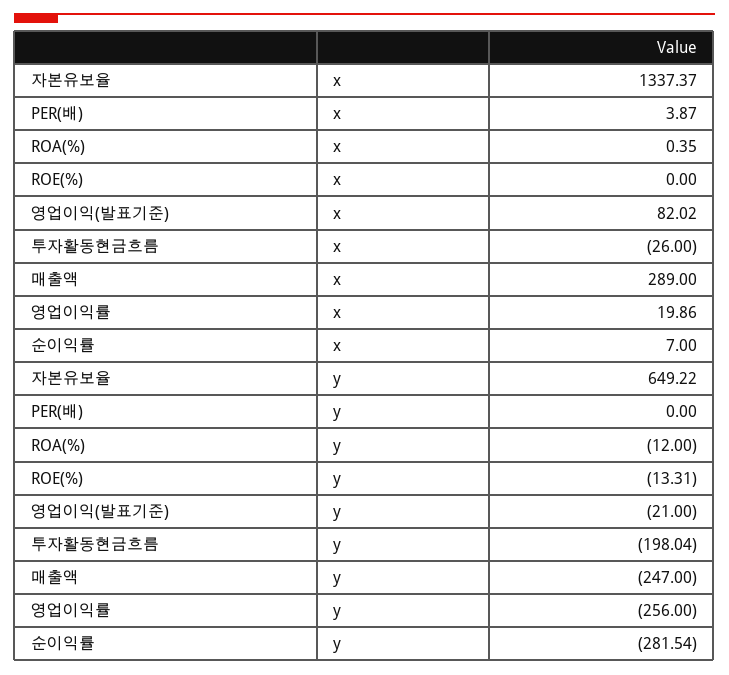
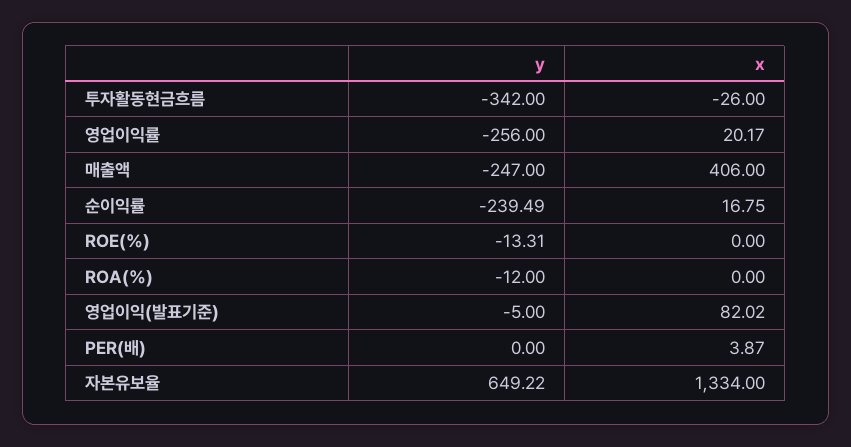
자본유보율, x: 1337.37 -> 1334
ROA(%), x: 0.35 -> 0
매출액, x: 289 -> 406
영업이익률, x: 19.86 -> 20.17
순이익률, x: 7 -> 16.75
영업이익(발표기준), y: -21 -> -5
투자활동현금흐름, y: -198.04 -> -342
순이익률, y: -281.54 -> -239.49

